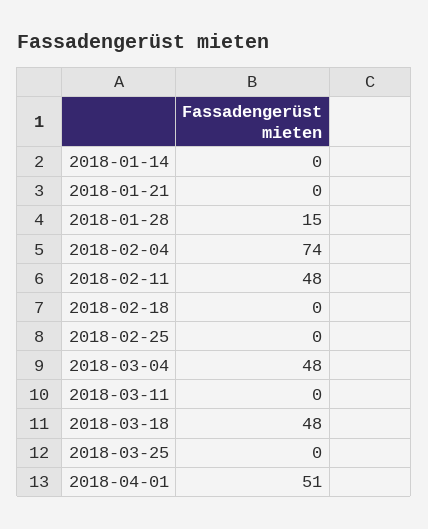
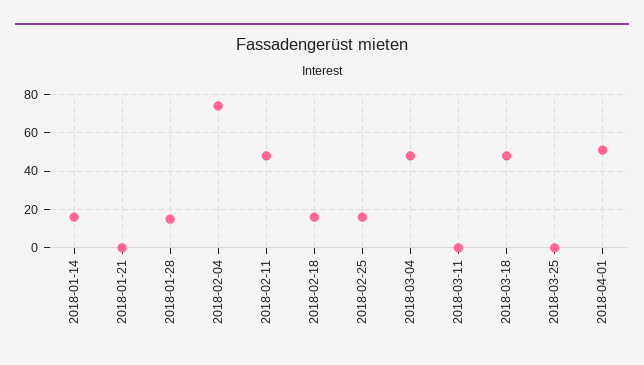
2018-01-14: 0 -> 15
2018-02-18: 0 -> 15
2018-02-25: 0 -> 15

